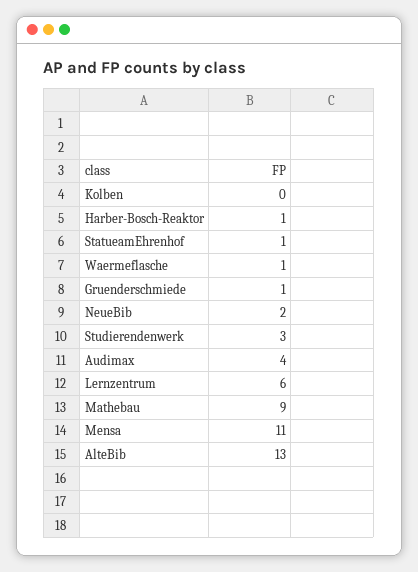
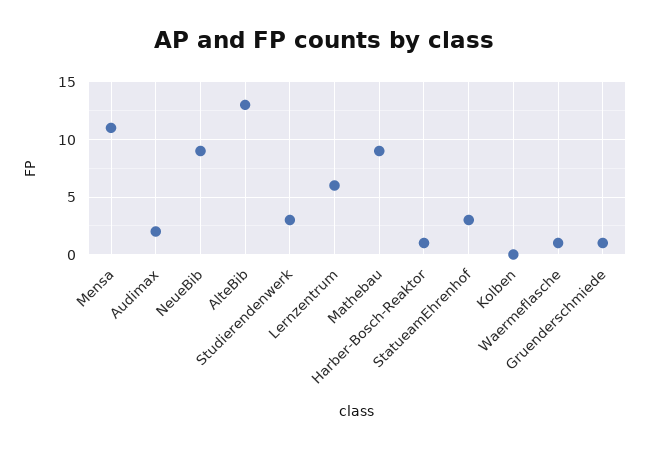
StatueamEhrenhof: 1 -> 3
NeueBib: 2 -> 9
Audimax: 4 -> 2

